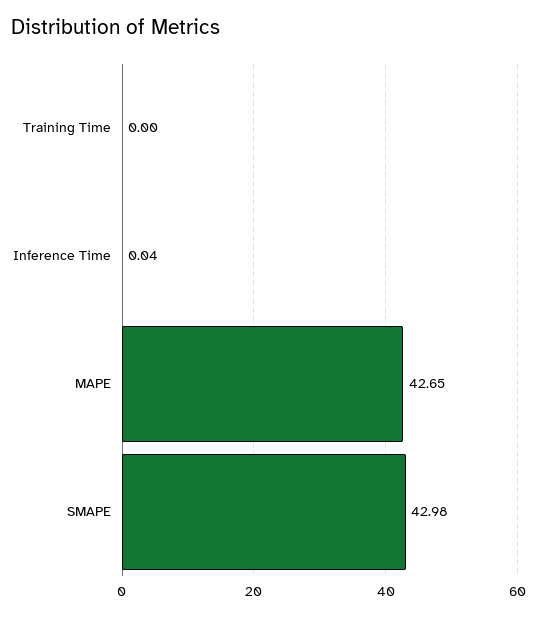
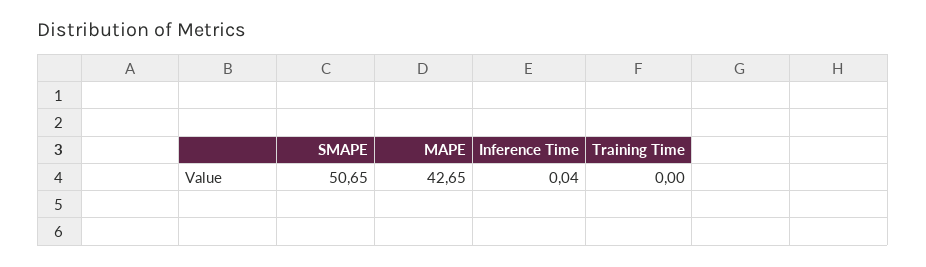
SMAPE: 42.98 -> 50.65

